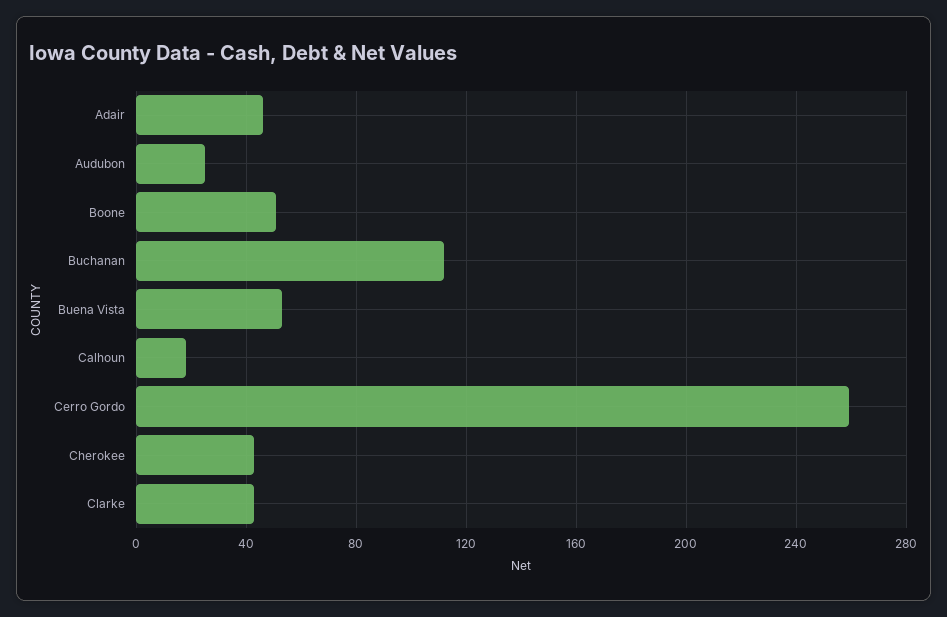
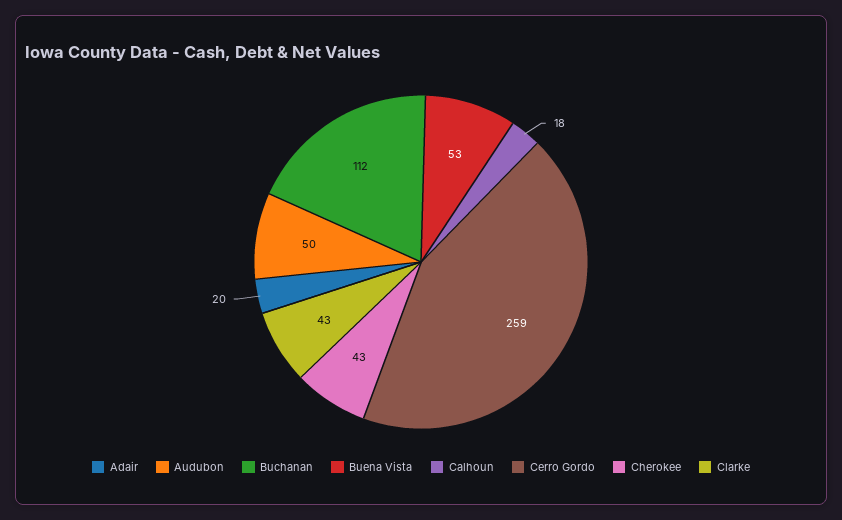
Adair: 45 -> 20
Audubon: 25 -> 50
Boone: 50 -> none

